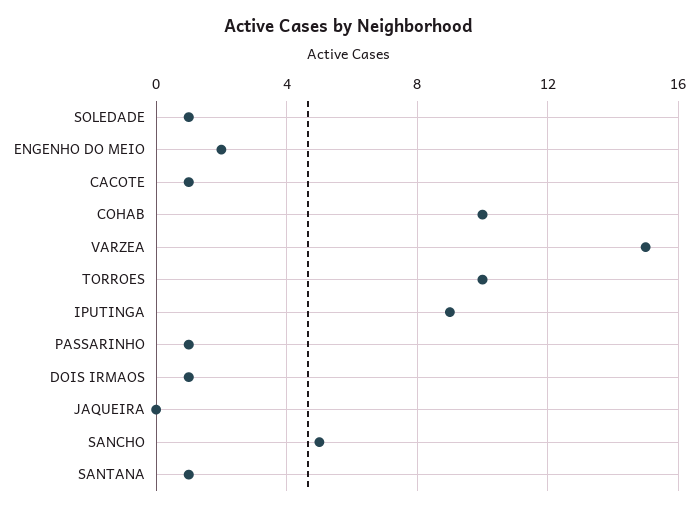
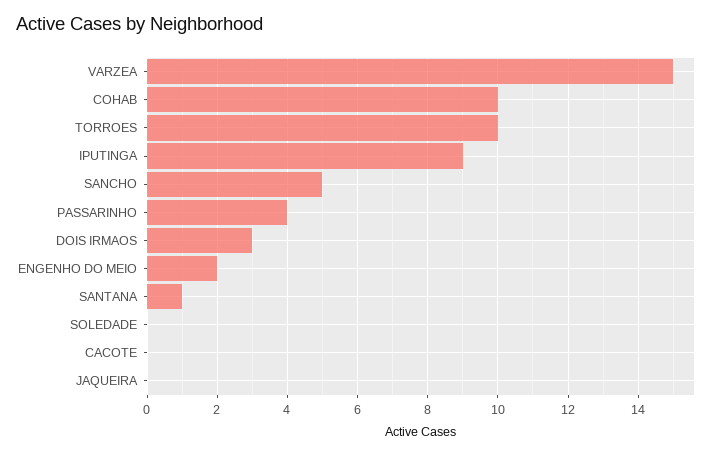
SOLEDADE: 1 -> 0
CACOTE: 1 -> 0
PASSARINHO: 1 -> 4
DOIS IRMAOS: 1 -> 3

